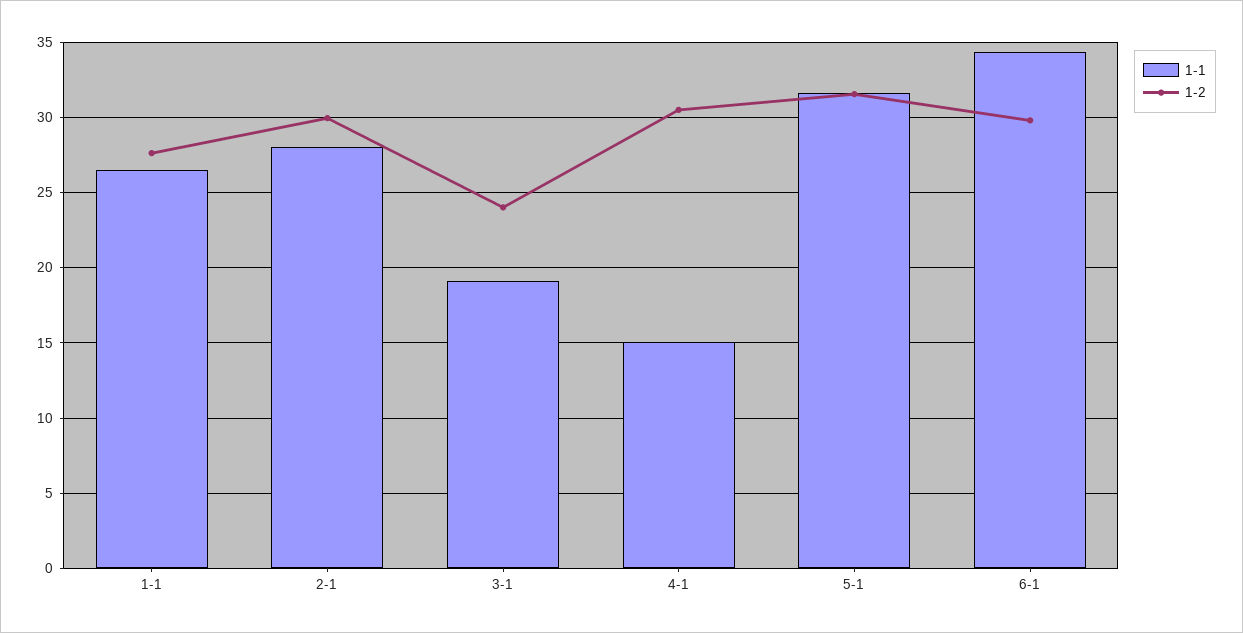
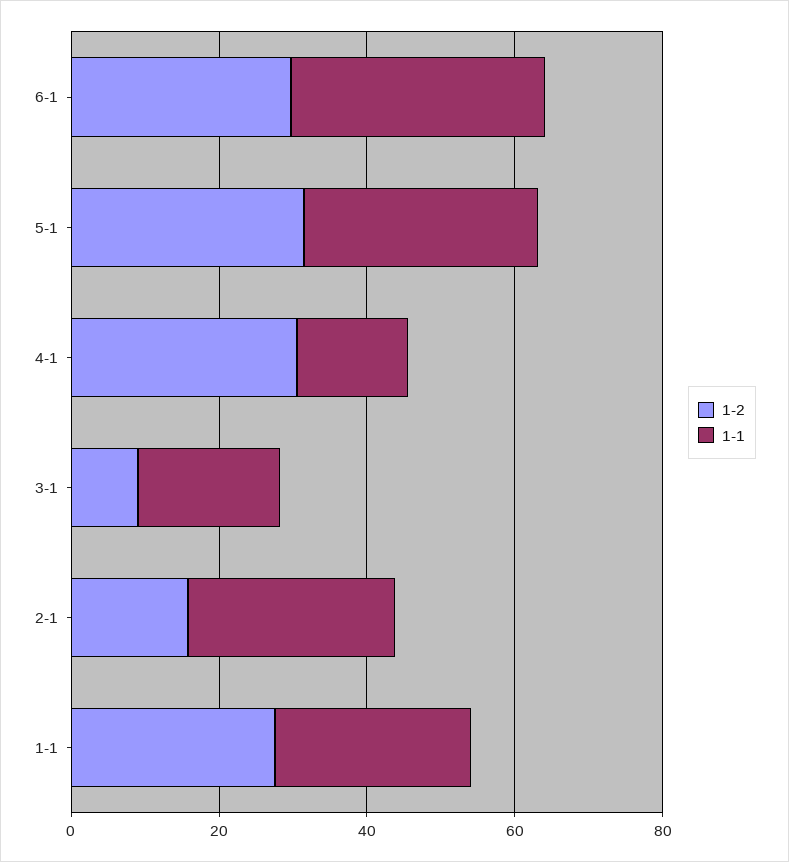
1-2, 2-1: 30 -> 15
1-2, 3-1: 24 -> 10

